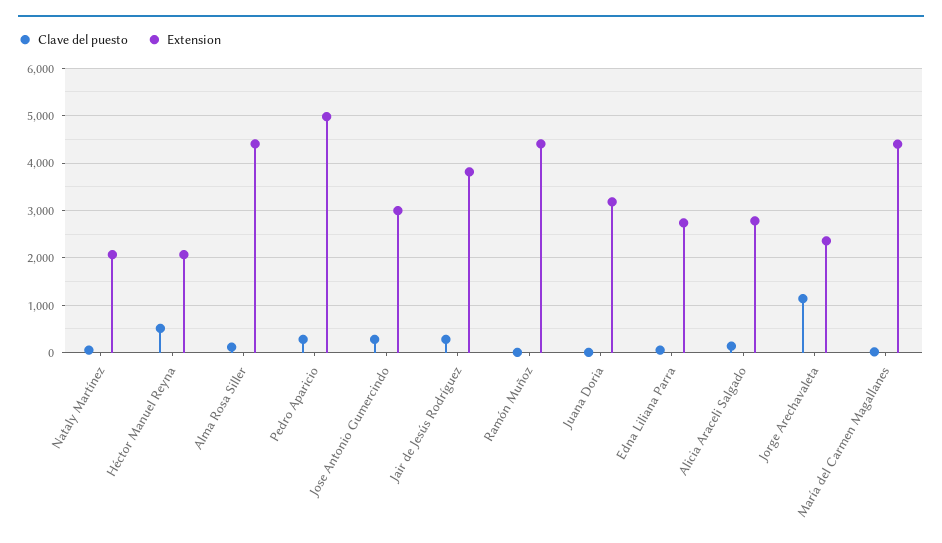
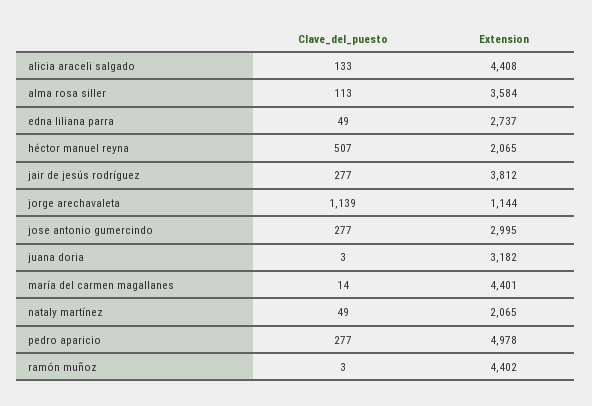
Extension, Alma Rosa Siller: 4400 -> 3584
Extension, Alicia Araceli Salgado: 2800 -> 4408
Extension, Jorge Arechavaleta: 2400 -> 1144

